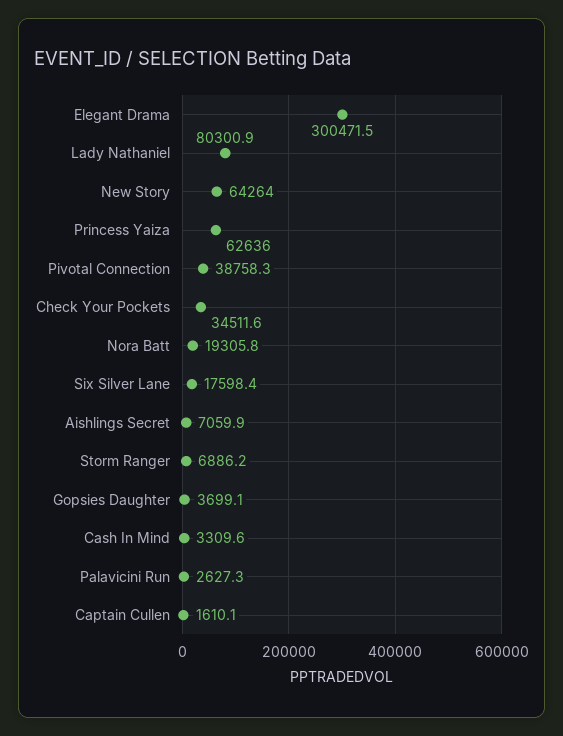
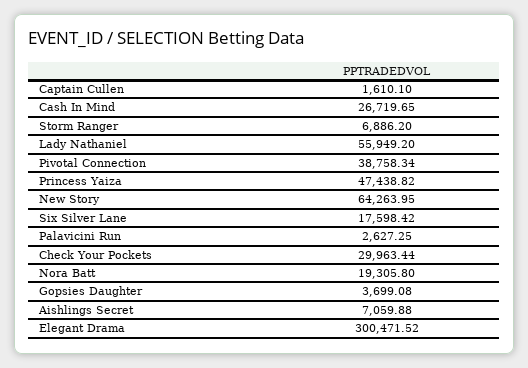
Lady Nathaniel: 80300.9 -> 55949.2
Princess Yaiza: 62636 -> 47438.82
Check Your Pockets: 34511.6 -> 29963.44
Cash In Mind: 3309.6 -> 26719.65

